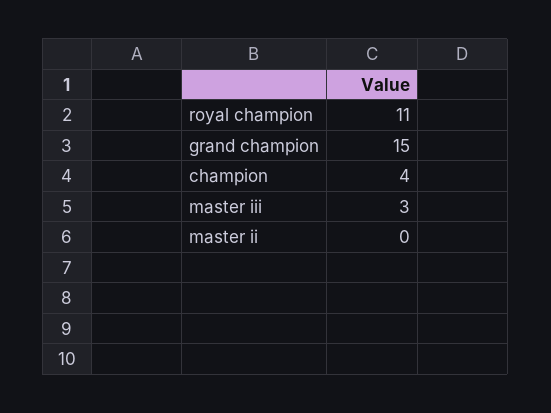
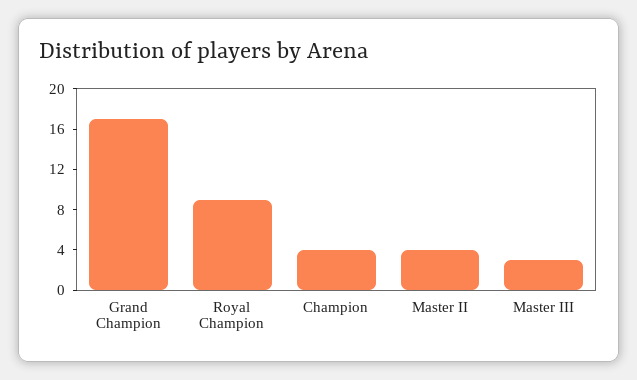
royal champion: 11 -> 9
grand champion: 15 -> 17
master ii: 0 -> 4

